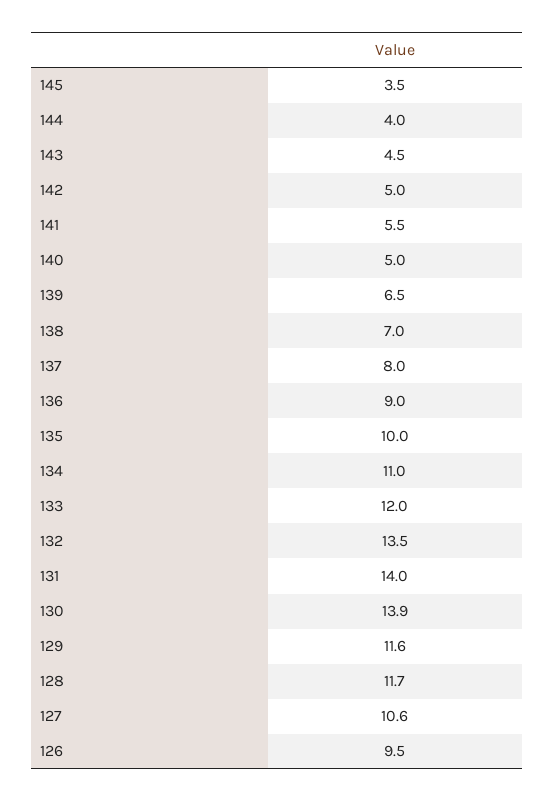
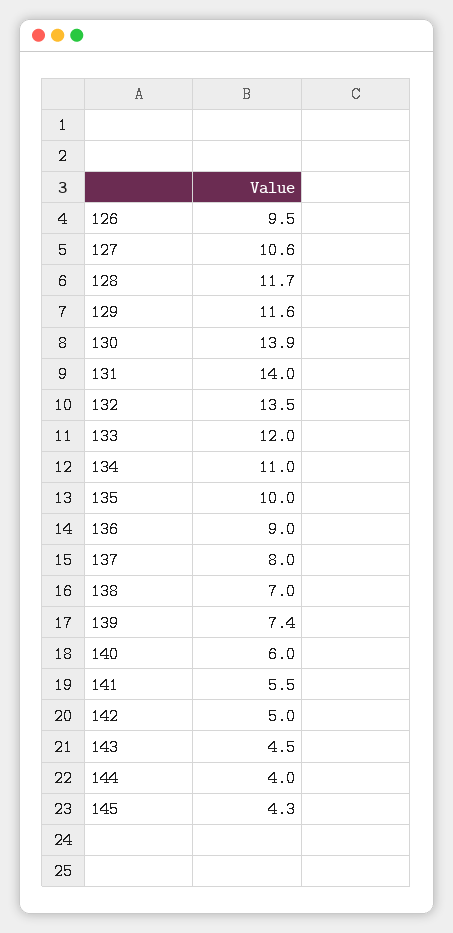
145: 3.5 -> 4.3
140: 5 -> 6
139: 6.5 -> 7.4

